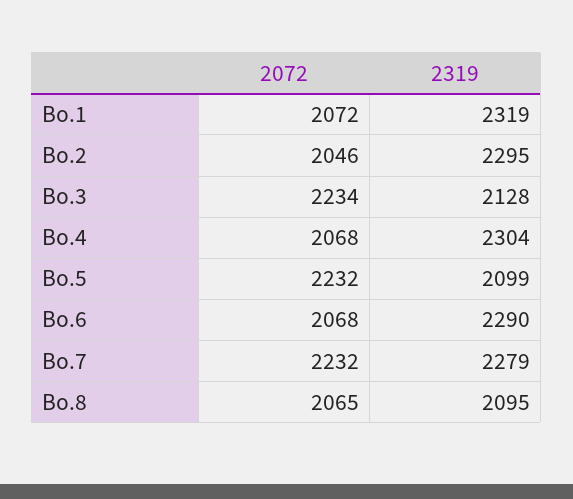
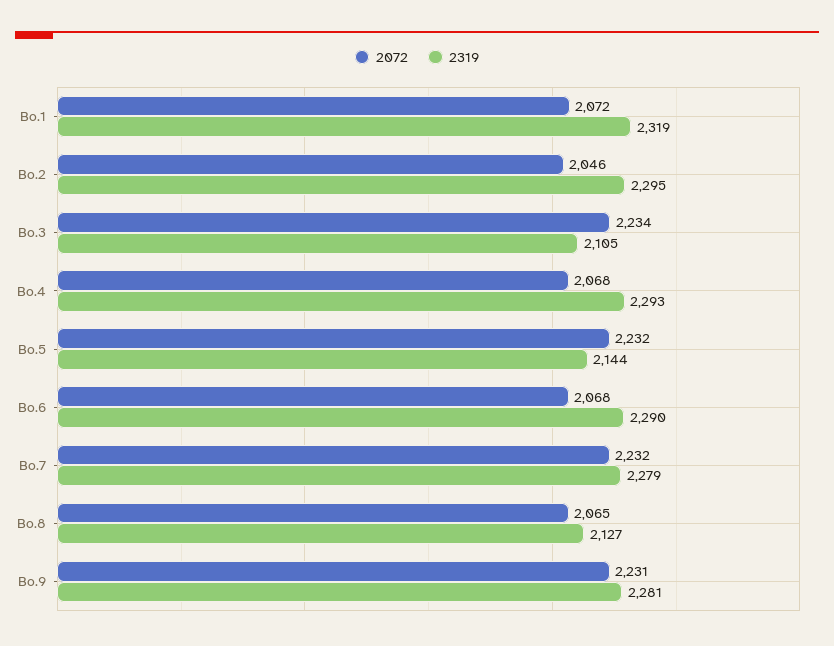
2319, Bo.3: 2128 -> 2105
2319, Bo.4: 2304 -> 2293
2319, Bo.5: 2099 -> 2144
2319, Bo.8: 2095 -> 2127
2072, Bo.9: none -> 2231
2319, Bo.9: none -> 2281

